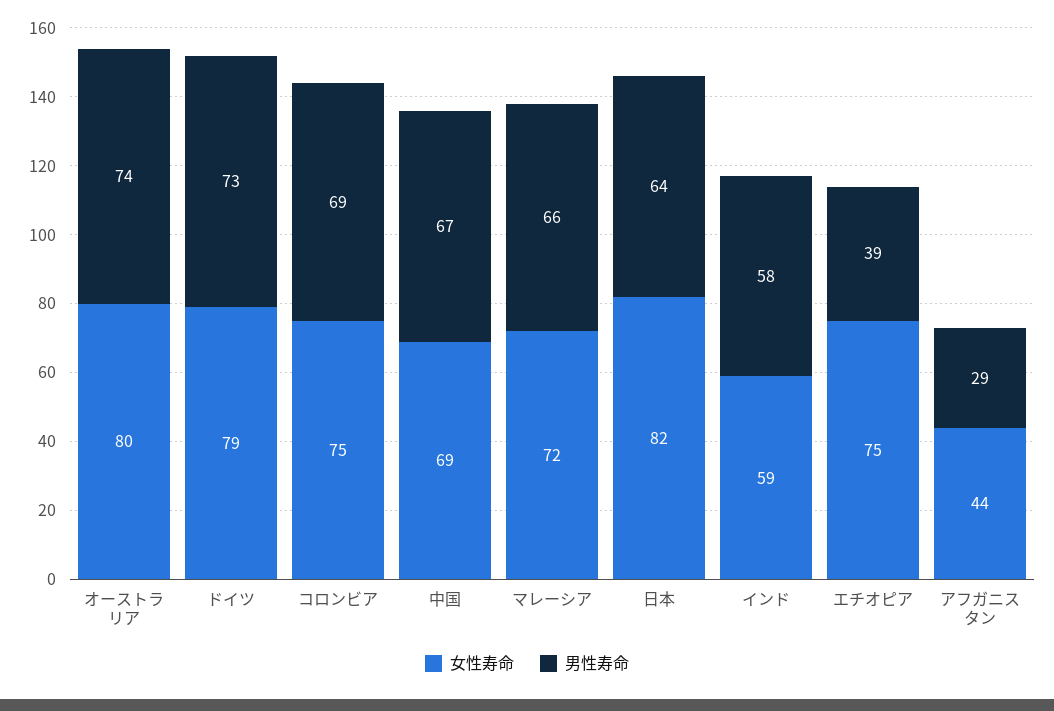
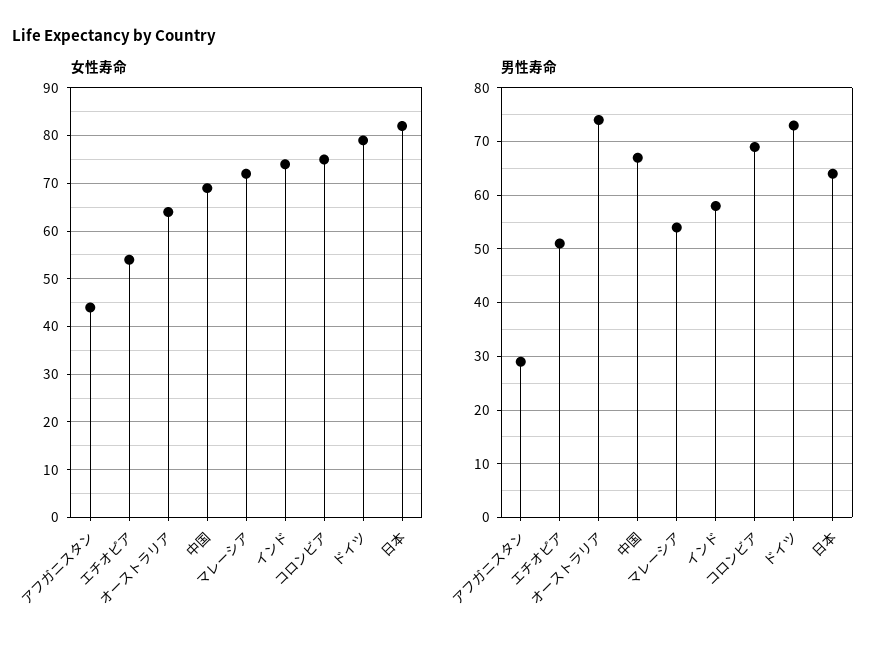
女性寿命, オーストラリア: 80 -> 65
男性寿命, マレーシア: 66 -> 55
女性寿命, インド: 59 -> 75
女性寿命, エチオピア: 75 -> 55
男性寿命, エチオピア: 39 -> 50

